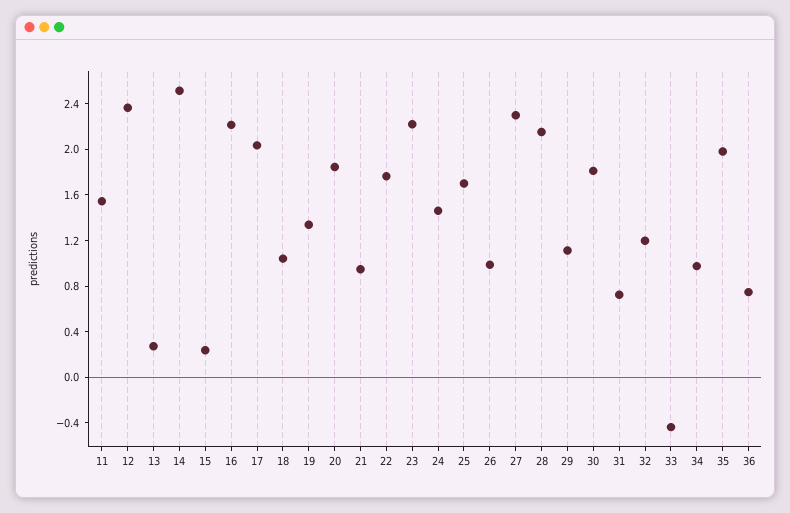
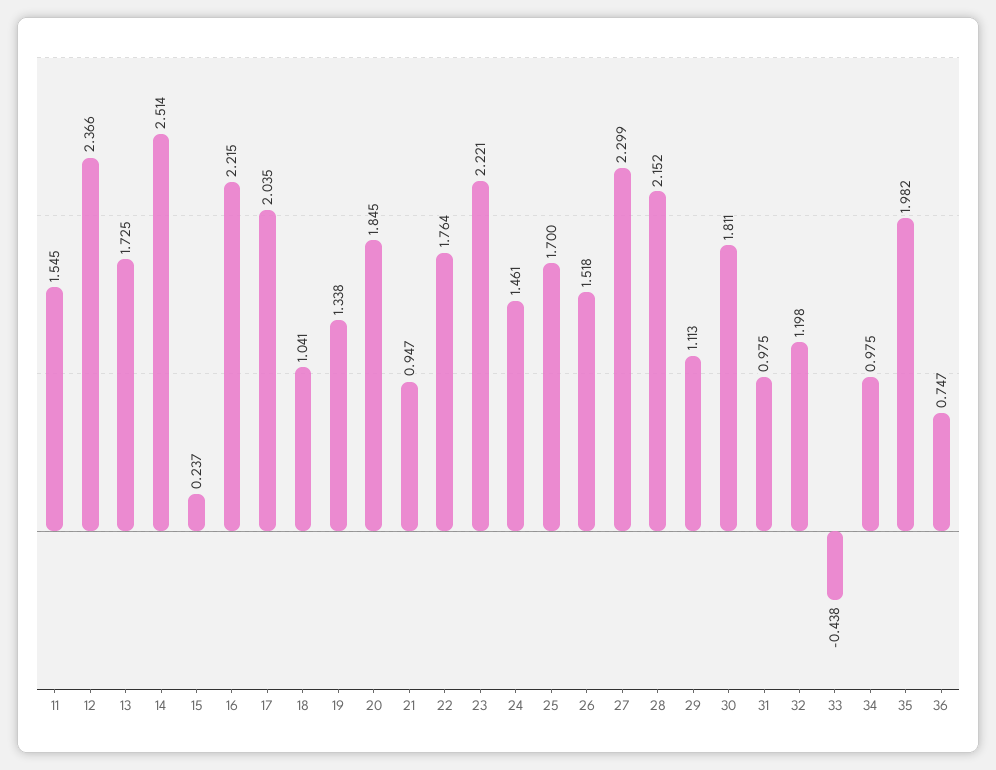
13: 0.3 -> 1.725
26: 1 -> 1.518
31: 0.7 -> 0.975

